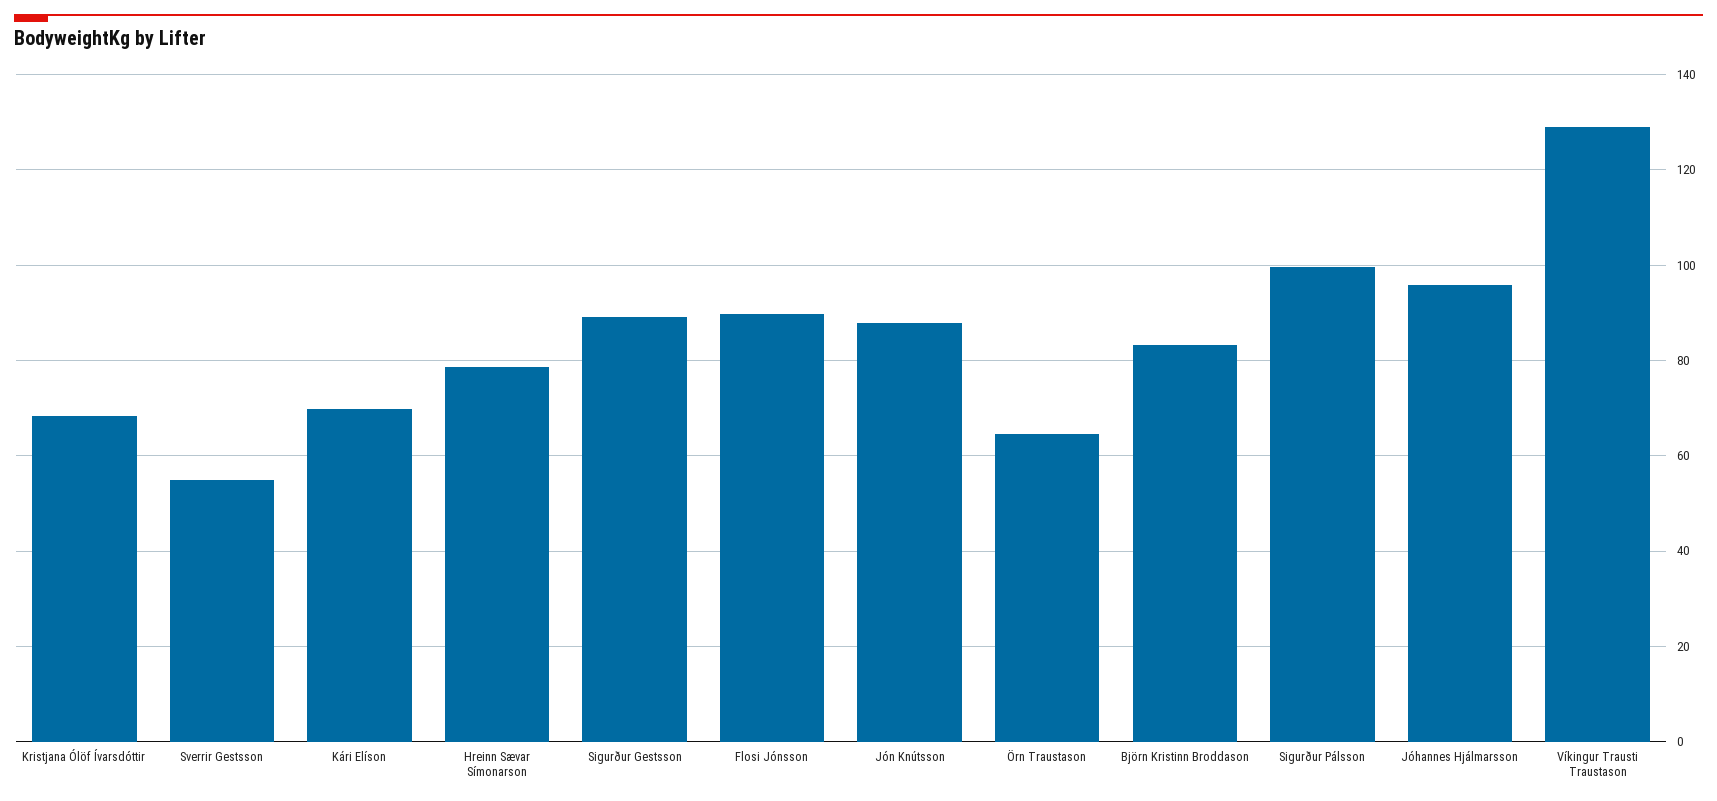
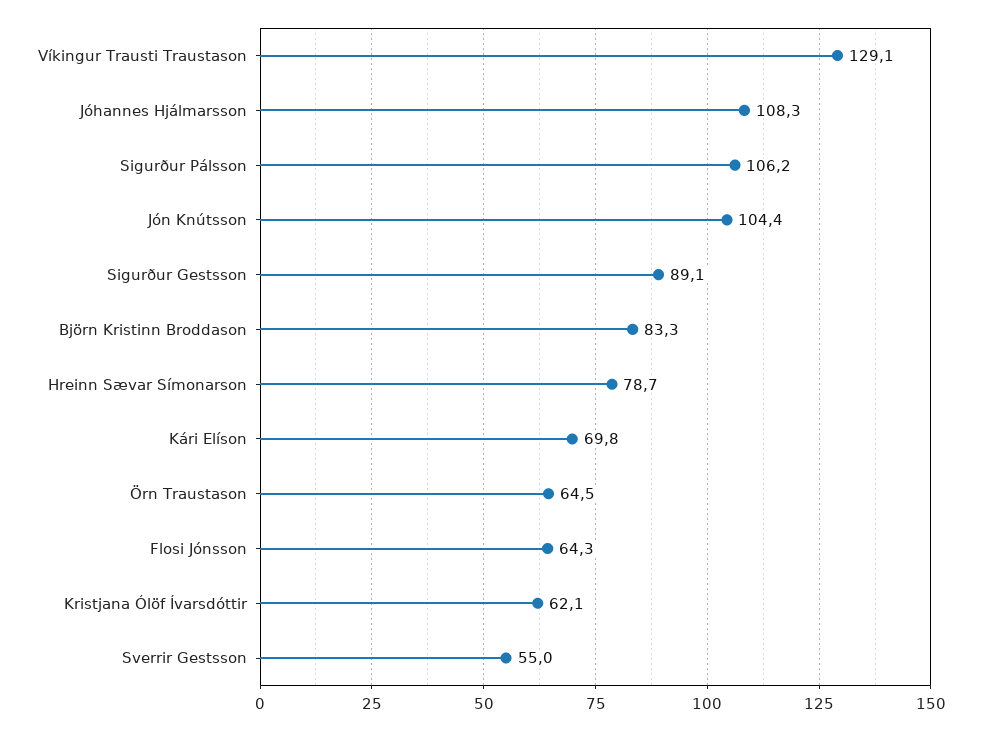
Kristjana Ólöf Ívarsdóttir: 68 -> 62.1
Flosi Jónsson: 90 -> 64.3
Jón Knútsson: 88 -> 104.4
Sigurður Pálsson: 100 -> 106.2
Jóhannes Hjálmarsson: 96 -> 108.3

